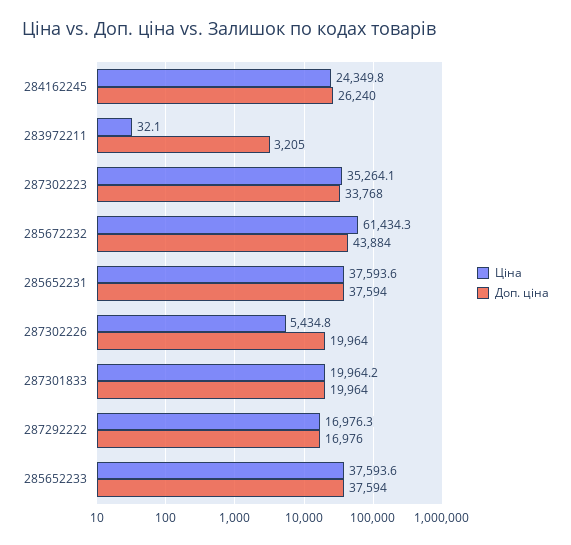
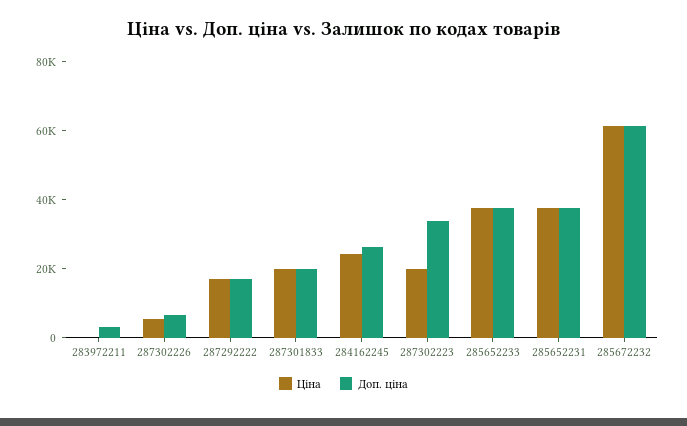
Ціна, 287302223: 35264.1 -> 20000
Доп. ціна, 285672232: 43884 -> 60000
Доп. ціна, 287302226: 19964 -> 5000

